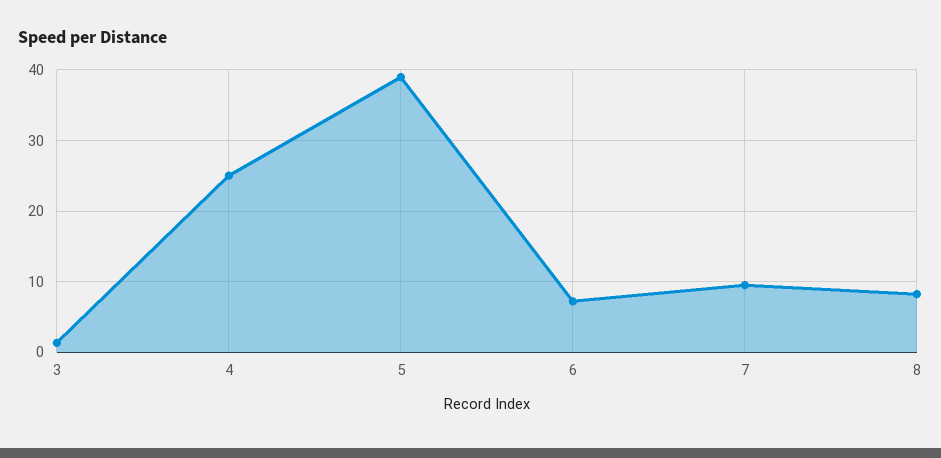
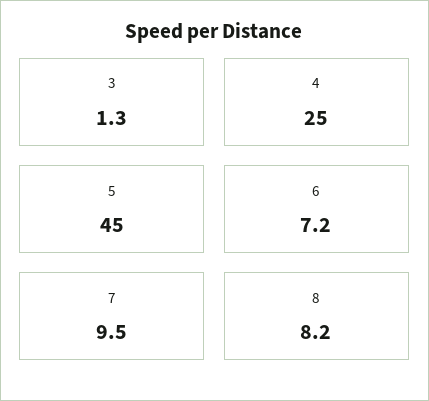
5: 39 -> 45

